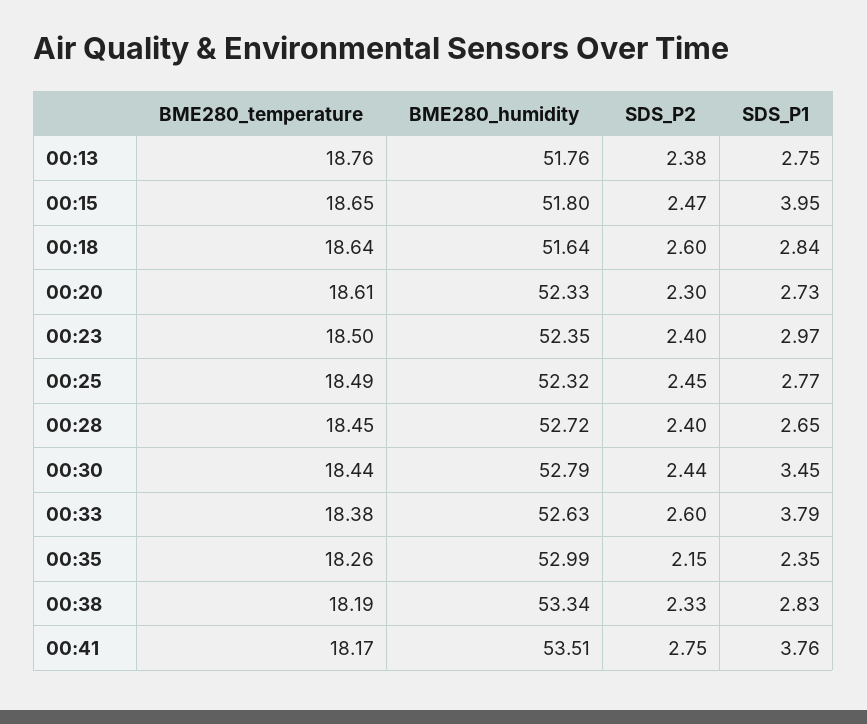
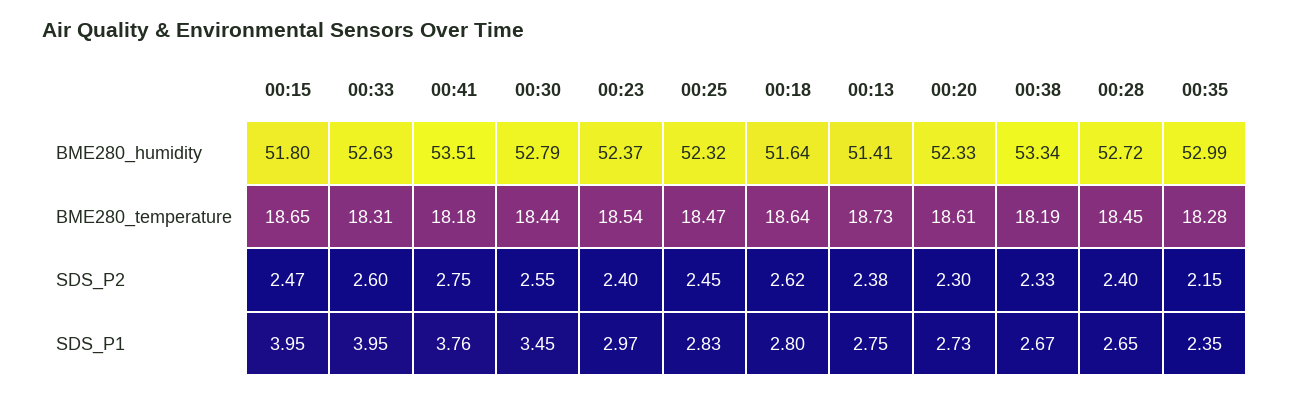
BME280_temperature, 00:13: 18.76 -> 18.73
BME280_humidity, 00:13: 51.76 -> 51.41
SDS_P2, 00:18: 2.6 -> 2.62
SDS_P1, 00:18: 2.84 -> 2.8
BME280_temperature, 00:23: 18.5 -> 18.54
BME280_humidity, 00:23: 52.35 -> 52.37
BME280_temperature, 00:25: 18.49 -> 18.47
SDS_P1, 00:25: 2.77 -> 2.83
SDS_P2, 00:30: 2.44 -> 2.55
BME280_temperature, 00:33: 18.38 -> 18.31
SDS_P1, 00:33: 3.79 -> 3.95
BME280_temperature, 00:35: 18.26 -> 18.28
SDS_P1, 00:38: 2.83 -> 2.67
BME280_temperature, 00:41: 18.17 -> 18.18

